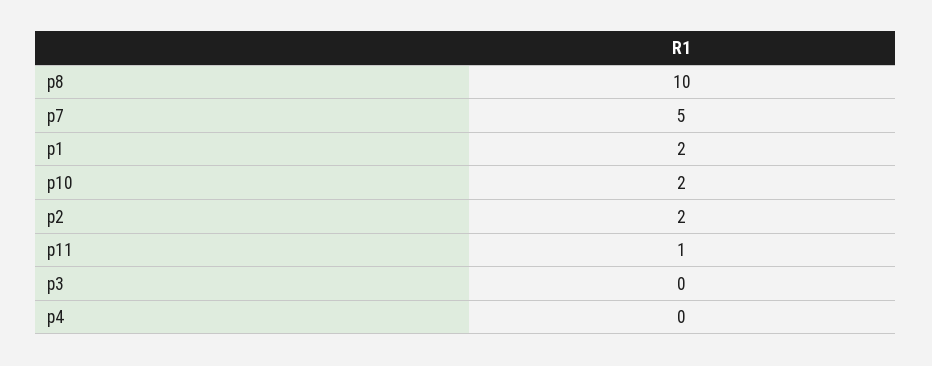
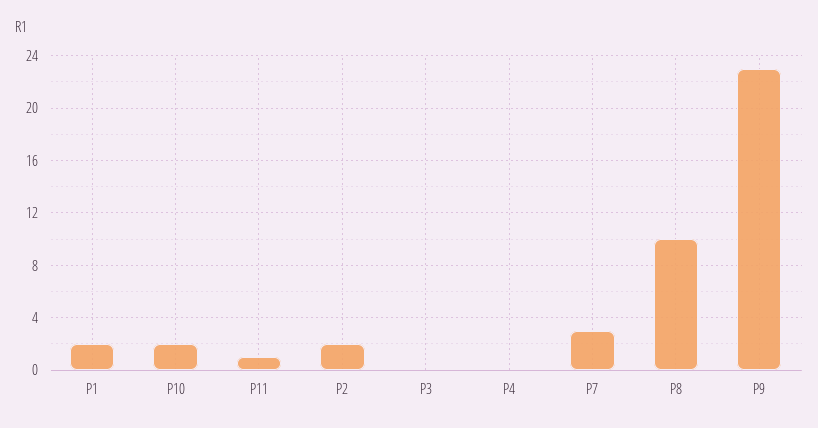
p7: 5 -> 3
P9: none -> 23

